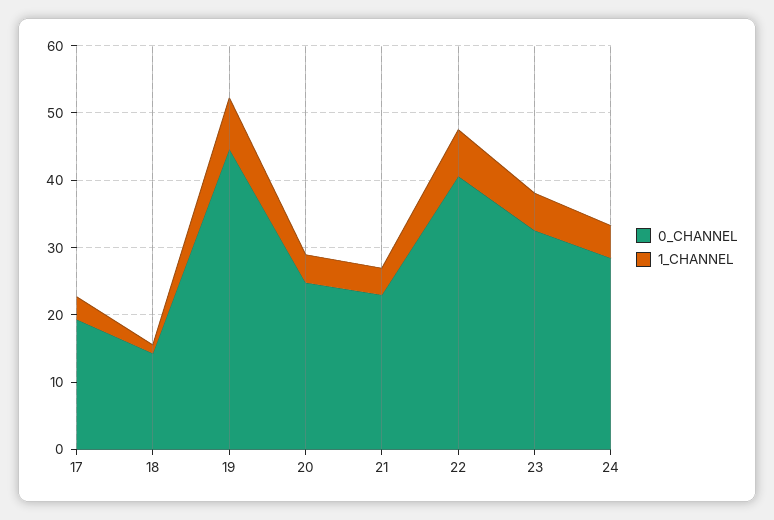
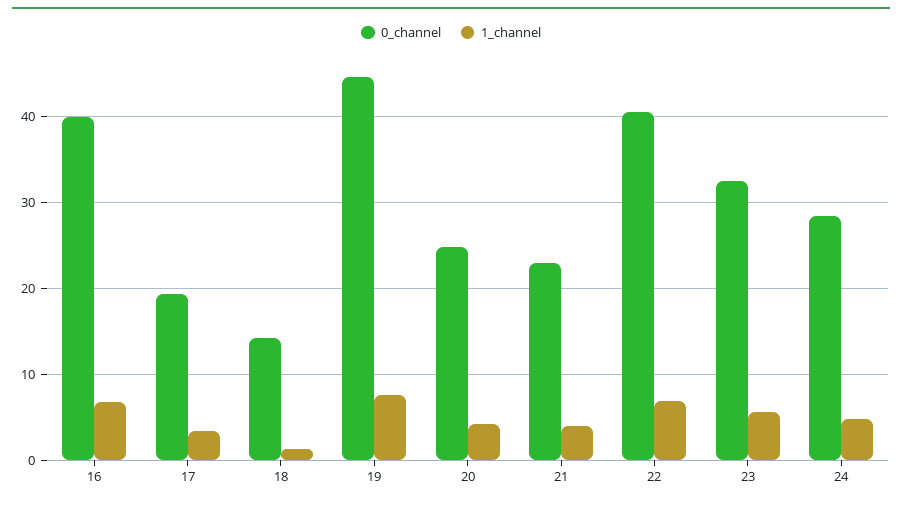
0_CHANNEL, 16: none -> 40
1_CHANNEL, 16: none -> 7

